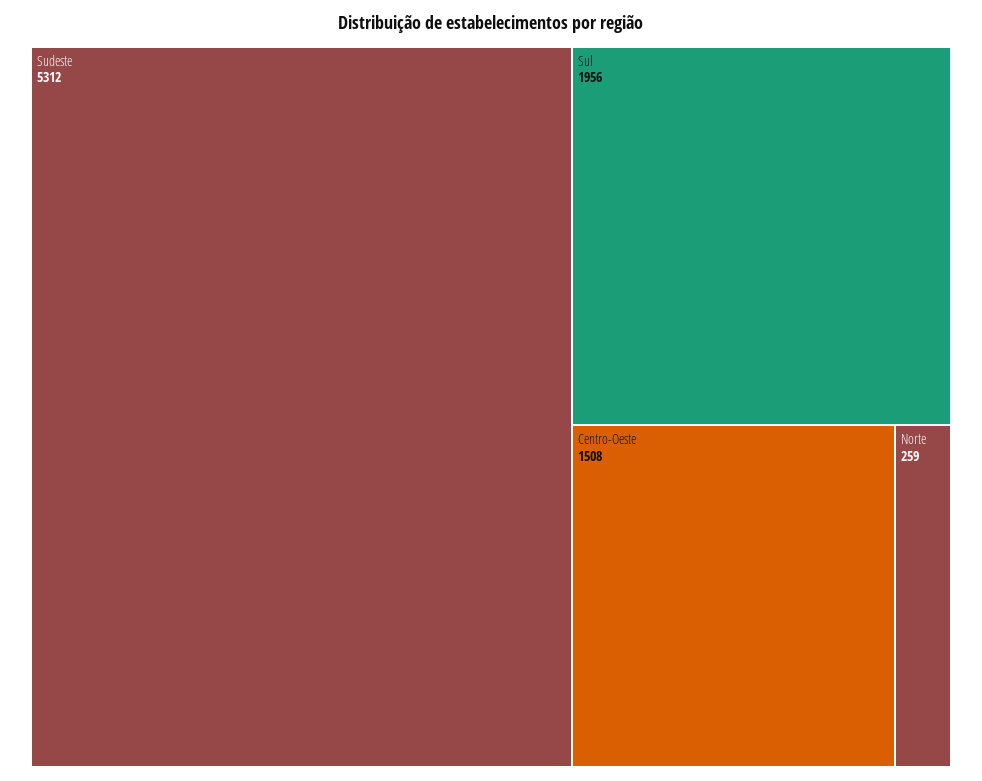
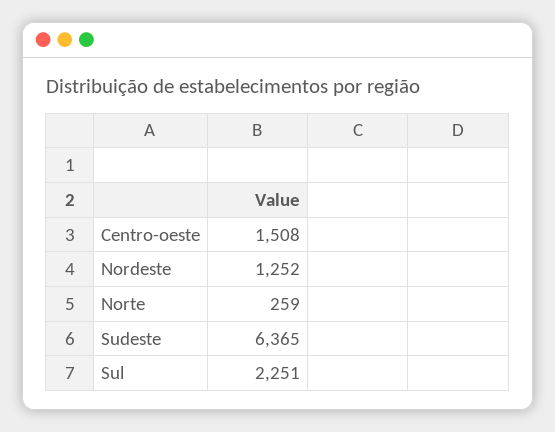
Sudeste: 5312 -> 6365
Sul: 1956 -> 2251
Nordeste: none -> 1252

